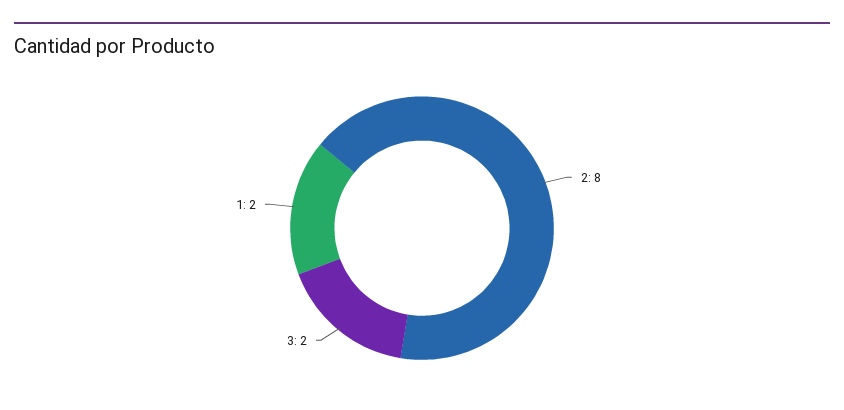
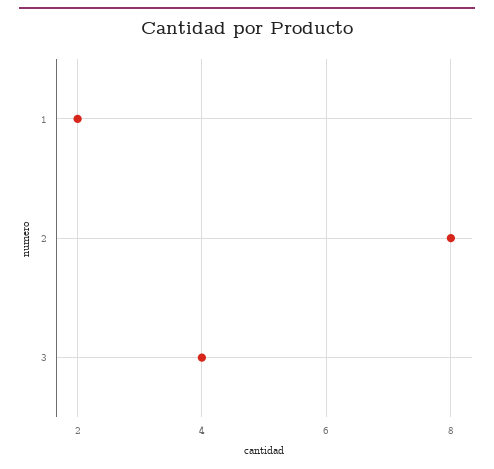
3: 2 -> 4

